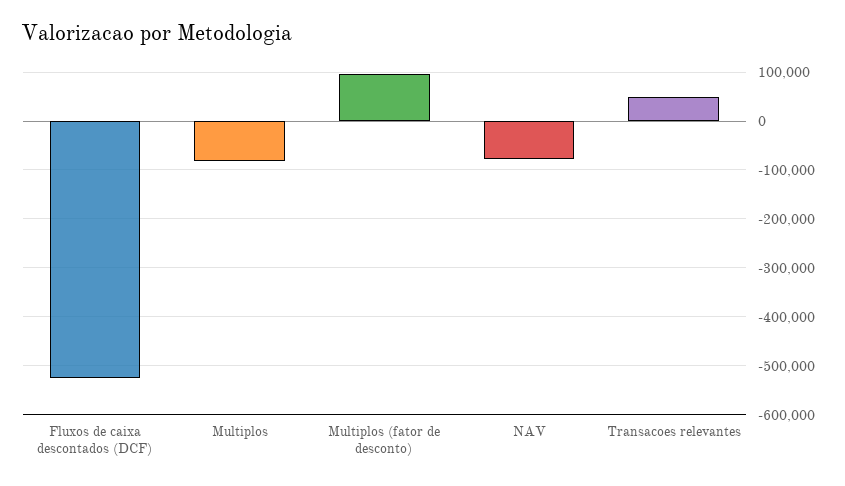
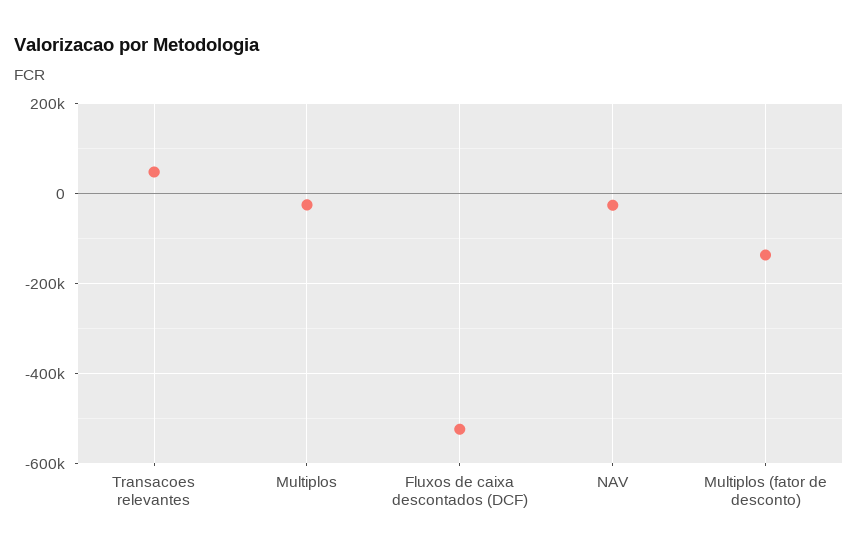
Multiplos: -80000 -> -20000
Multiplos (fator de desconto): 100000 -> -140000
NAV: -80000 -> -20000

